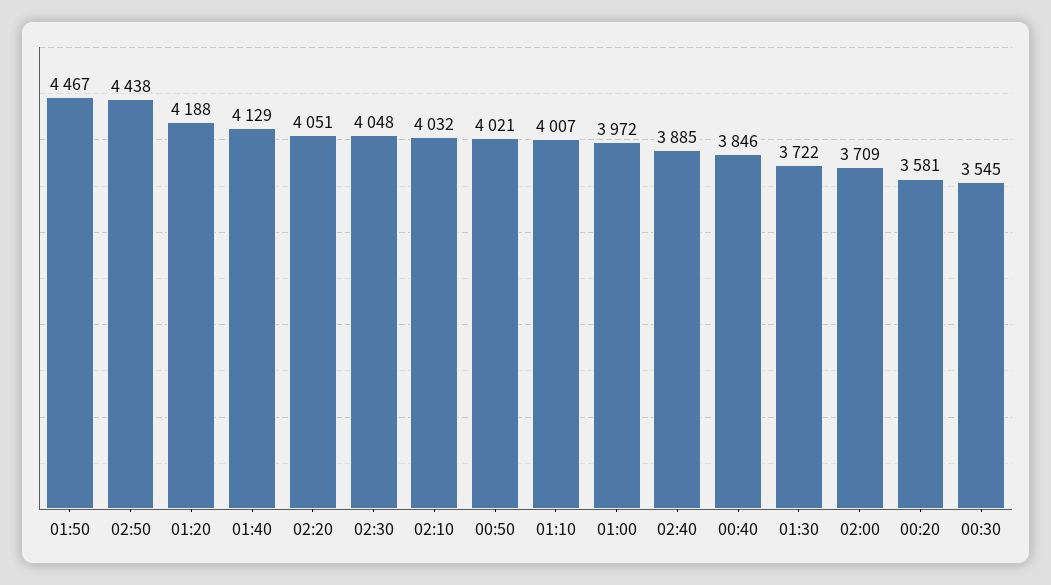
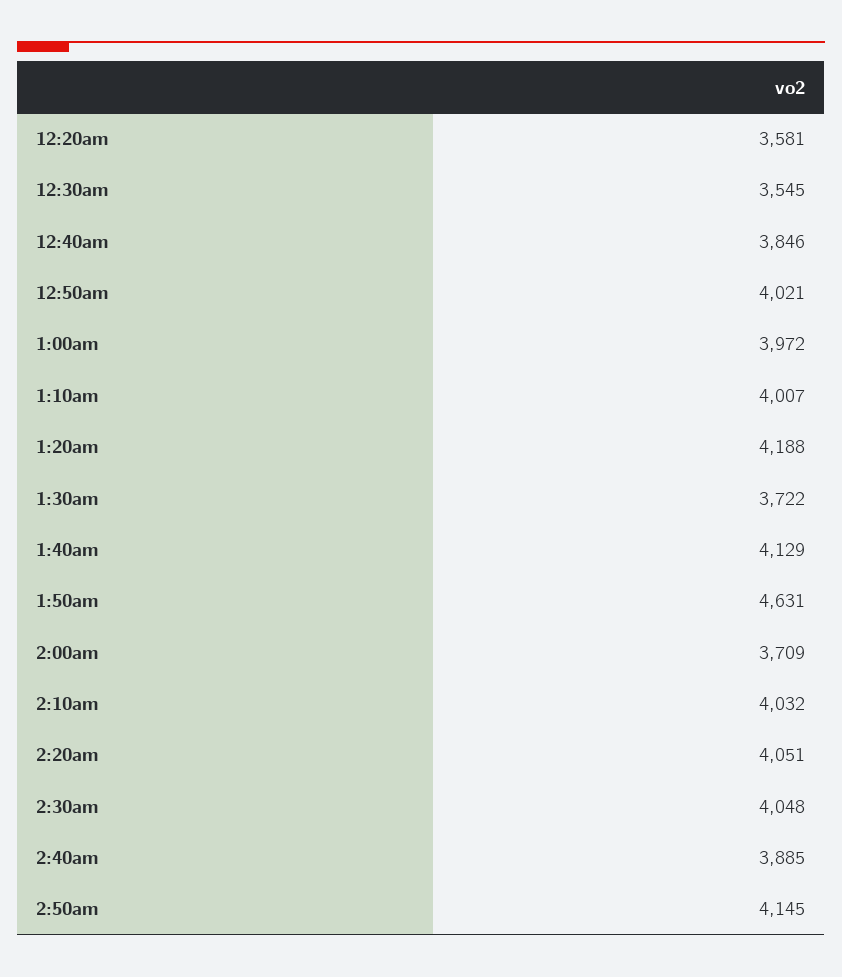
01:50: 4467 -> 4631
02:50: 4438 -> 4145

